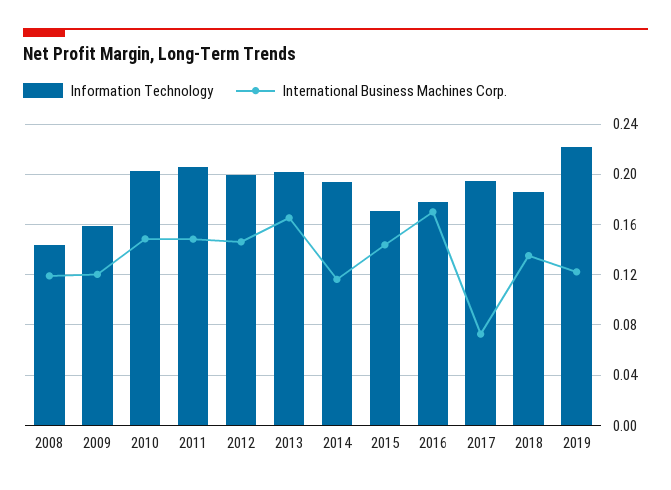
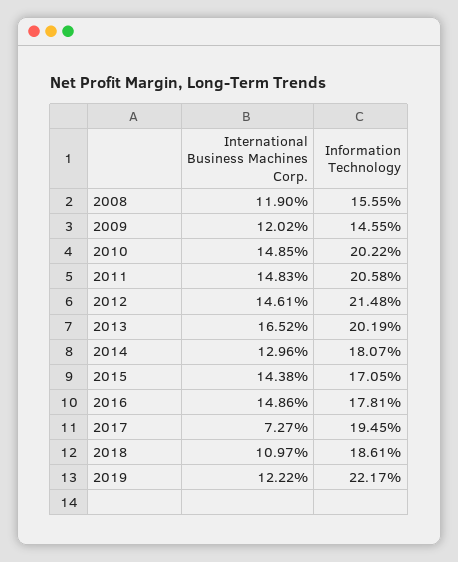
Information Technology, 2008: 0.145 -> 0.1555
Information Technology, 2009: 0.16 -> 0.1455
Information Technology, 2012: 0.2 -> 0.2148
Information Technology, 2014: 0.195 -> 0.1807
International Business Machines Corp., 2014: 0.115 -> 0.1296
International Business Machines Corp., 2016: 0.17 -> 0.1486
International Business Machines Corp., 2018: 0.135 -> 0.1097

